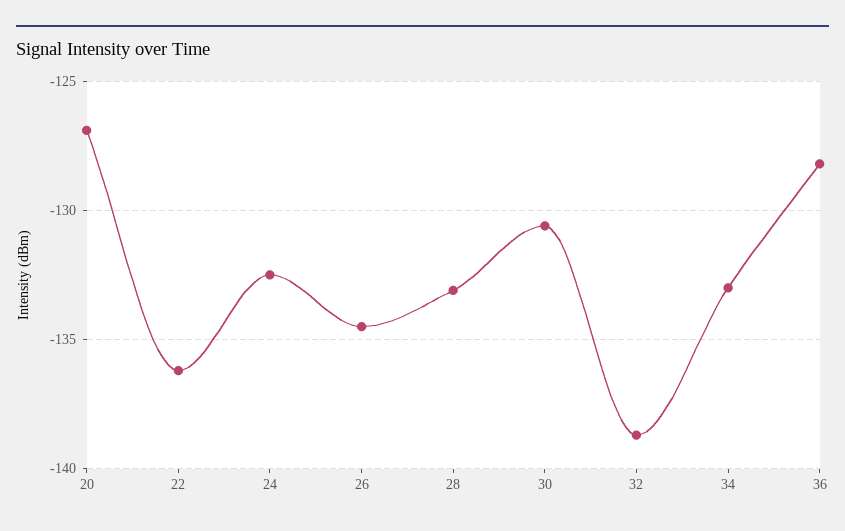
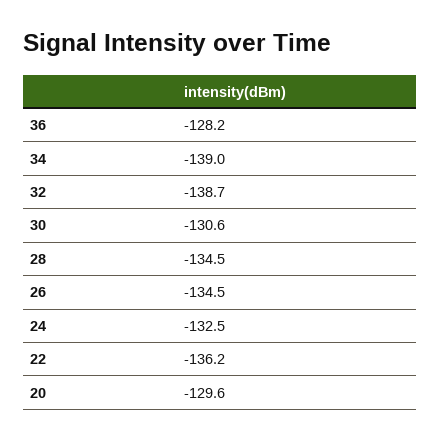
20: -127 -> -129.6
28: -133 -> -134.5
34: -133 -> -139

